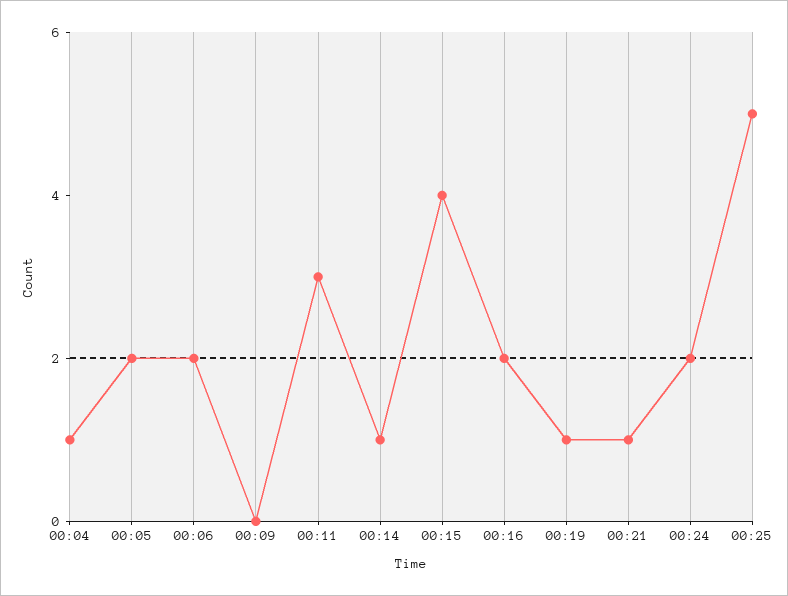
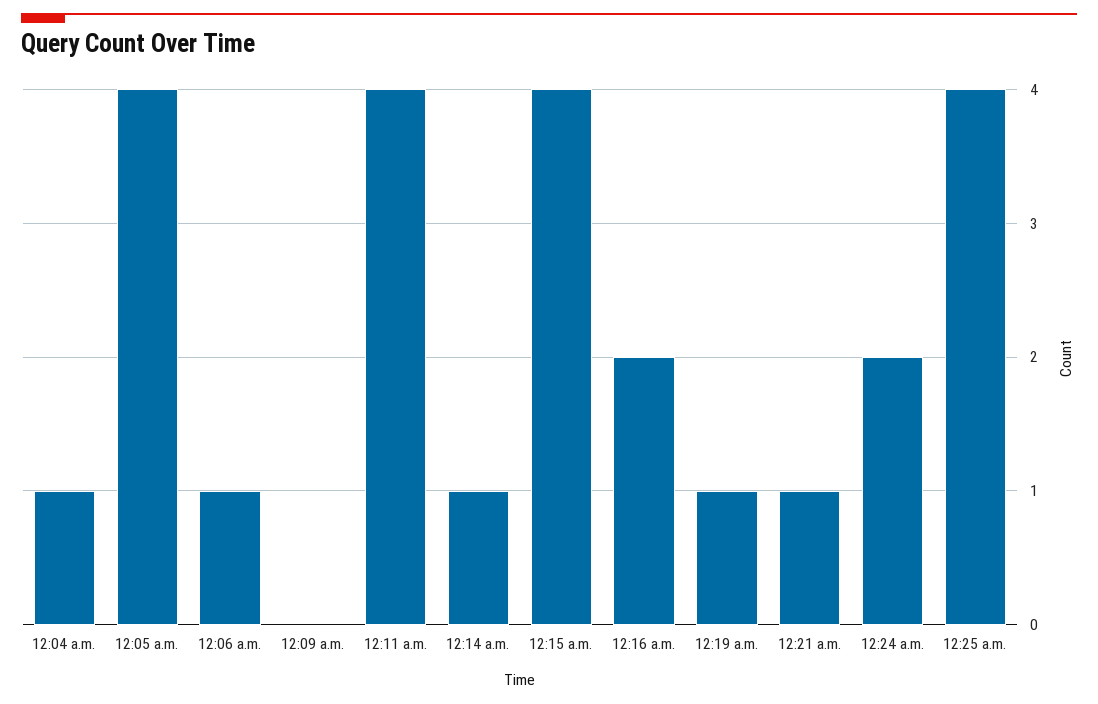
00:05: 2 -> 4
00:06: 2 -> 1
00:11: 3 -> 4
00:25: 5 -> 4

